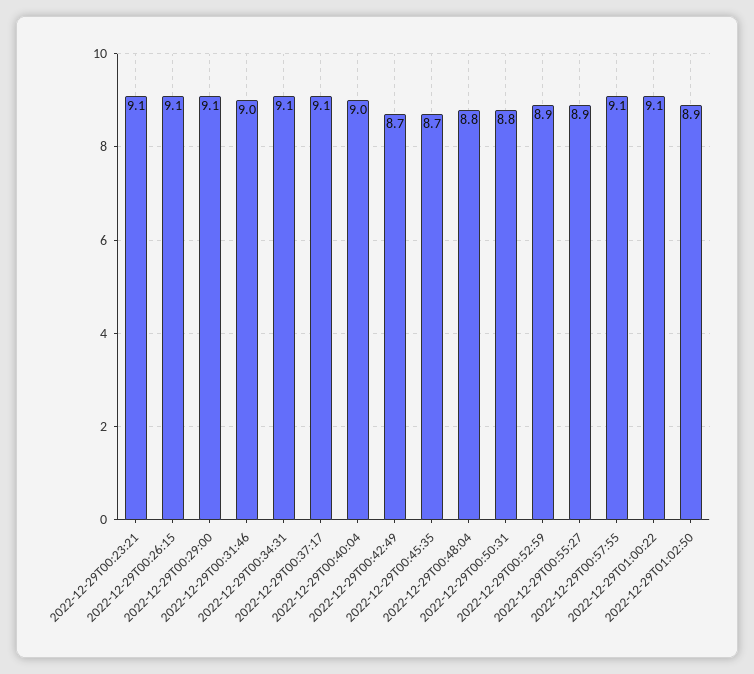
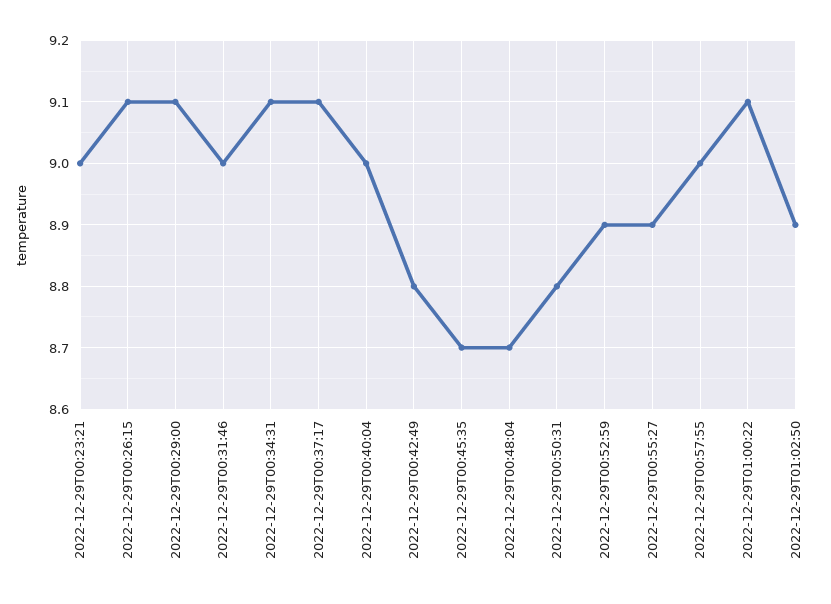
2022-12-29T00:23:21: 9.1 -> 9
2022-12-29T00:42:49: 8.7 -> 8.8
2022-12-29T00:48:04: 8.8 -> 8.7
2022-12-29T00:57:55: 9.1 -> 9

